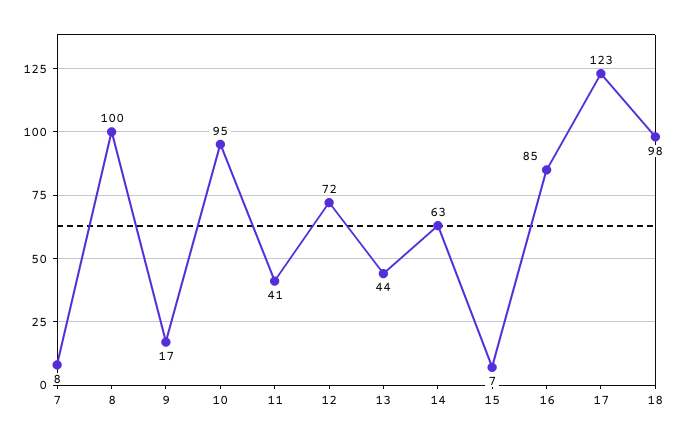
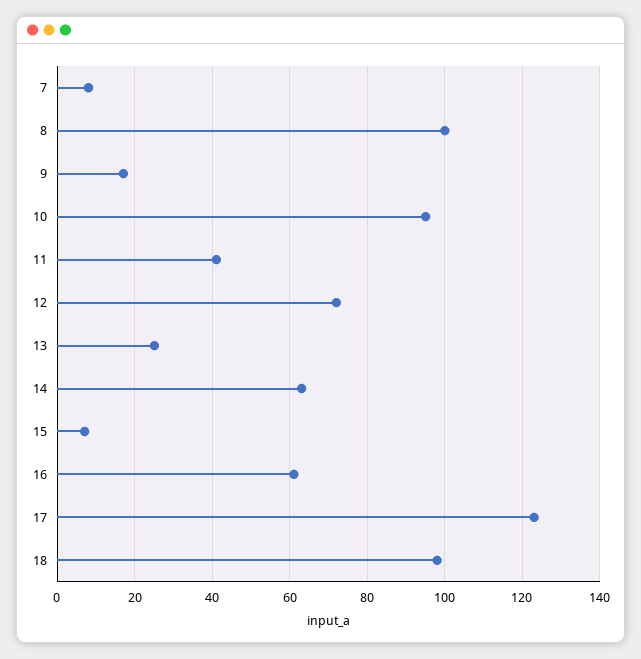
13: 44 -> 25
16: 85 -> 60

